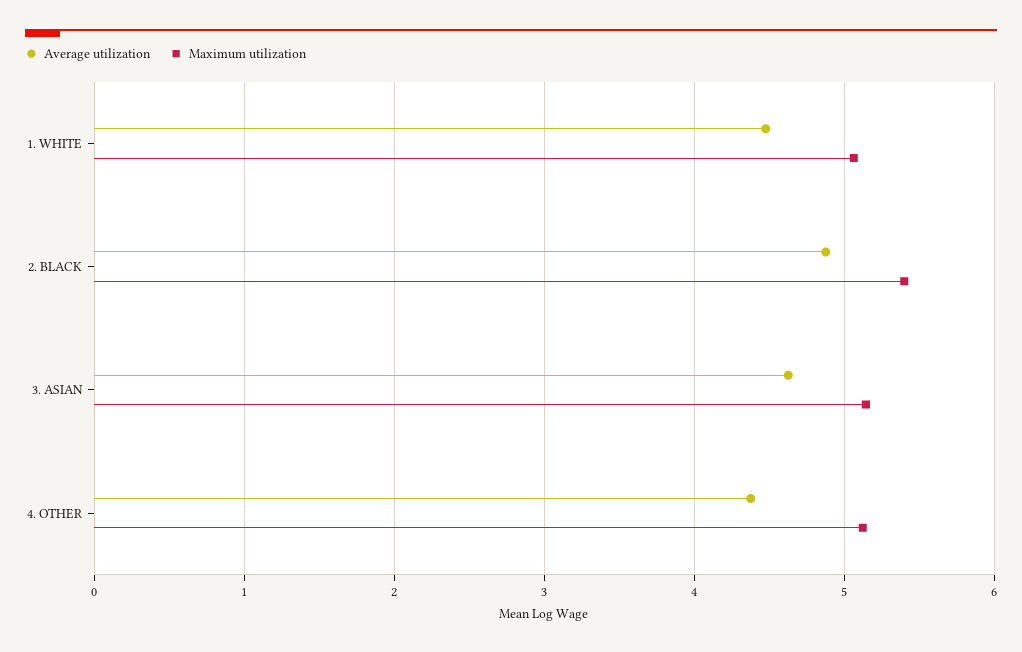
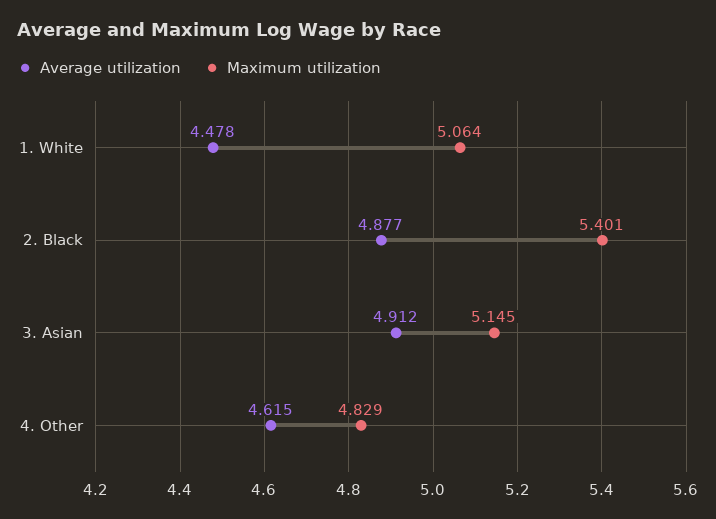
Average utilization, 3. ASIAN: 4.6 -> 4.912
Average utilization, 4. OTHER: 4.4 -> 4.615
Maximum utilization, 4. OTHER: 5.1 -> 4.829

